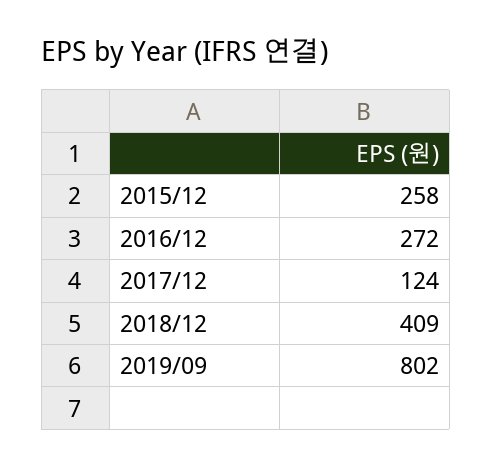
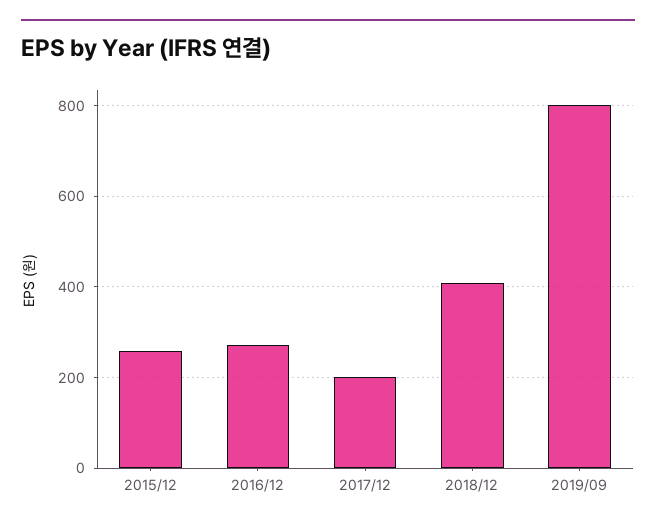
2017/12: 124 -> 200

